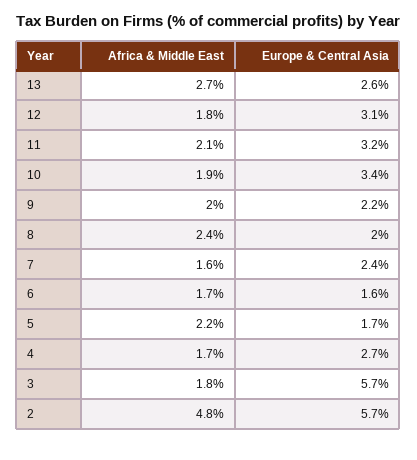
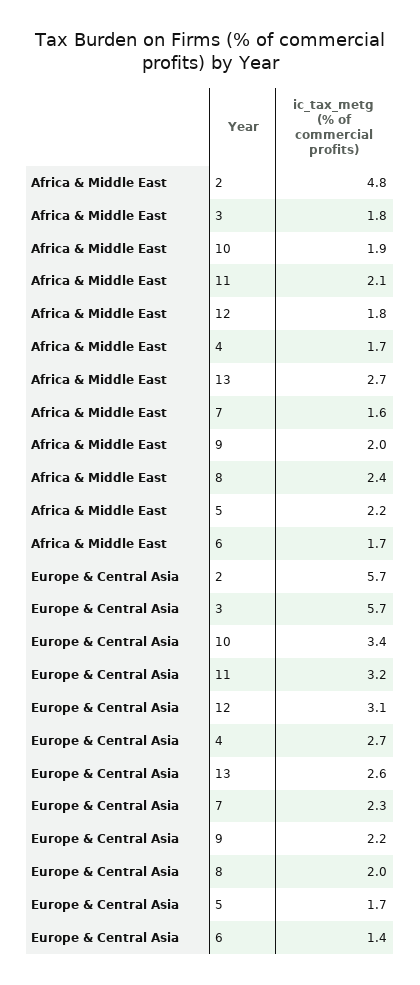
Europe & Central Asia, 7: 2.4 -> 2.3
Europe & Central Asia, 6: 1.6 -> 1.4

